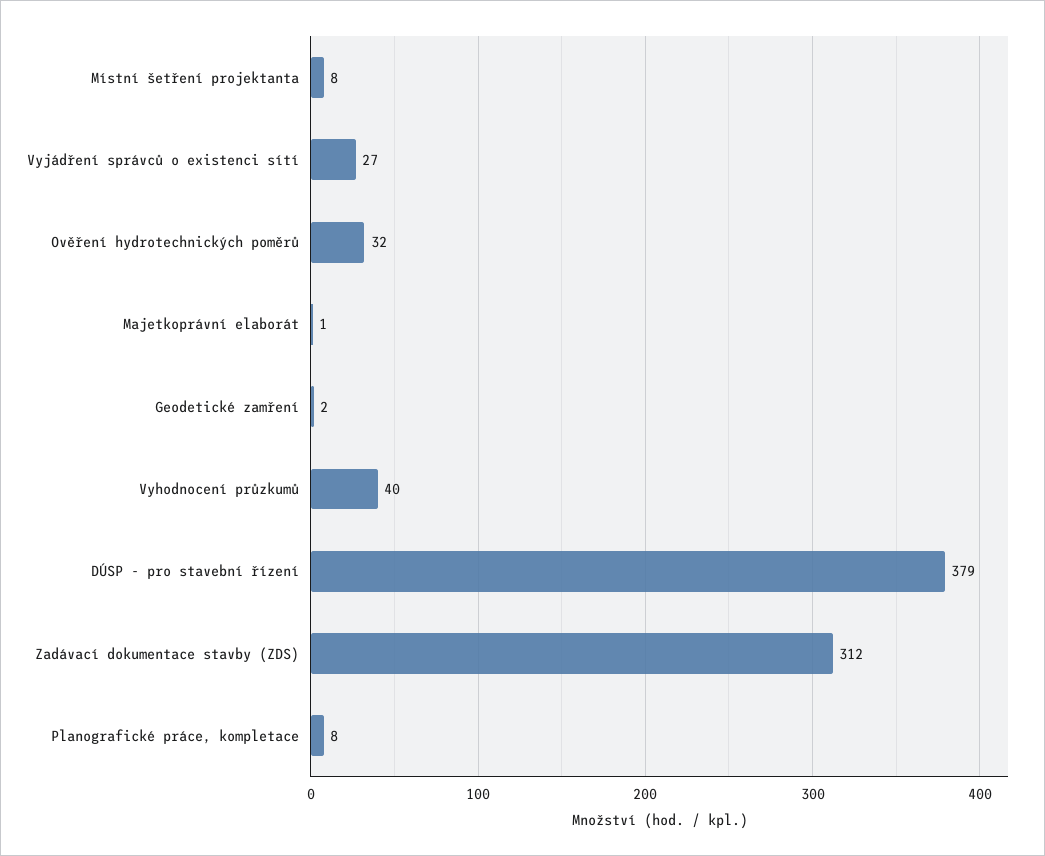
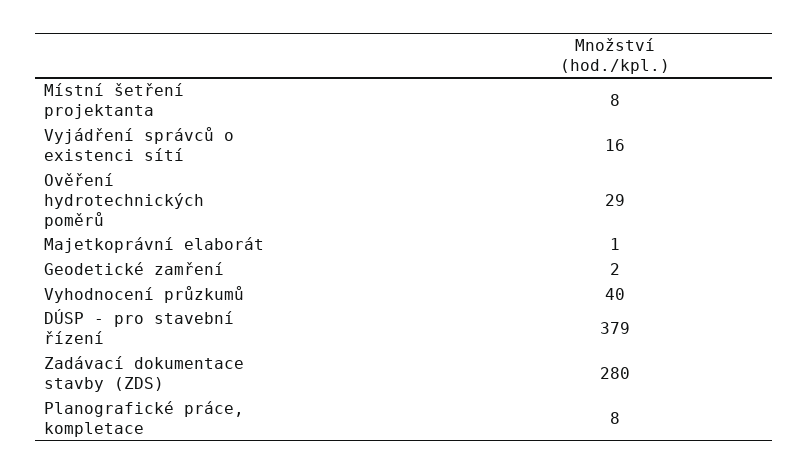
Vyjádření správců o existenci sítí: 27 -> 16
Ověření hydrotechnických poměrů: 32 -> 29
Zadávací dokumentace stavby (ZDS): 312 -> 280

